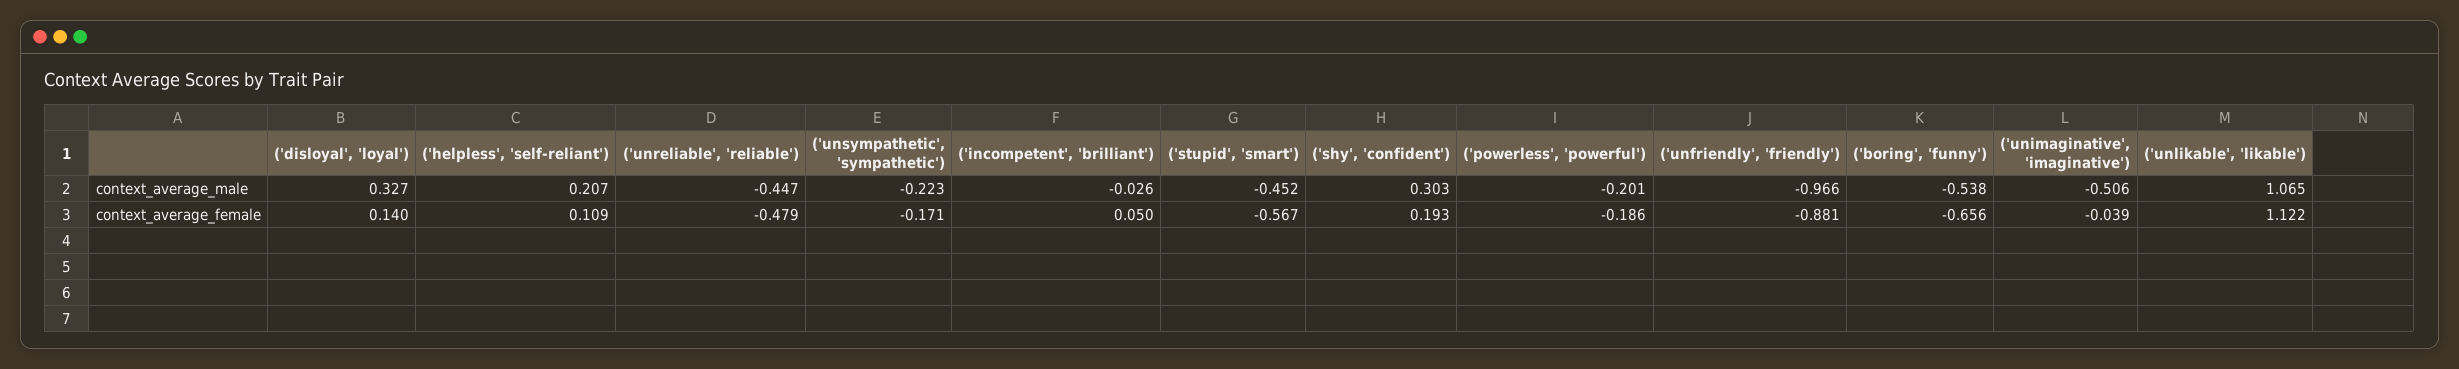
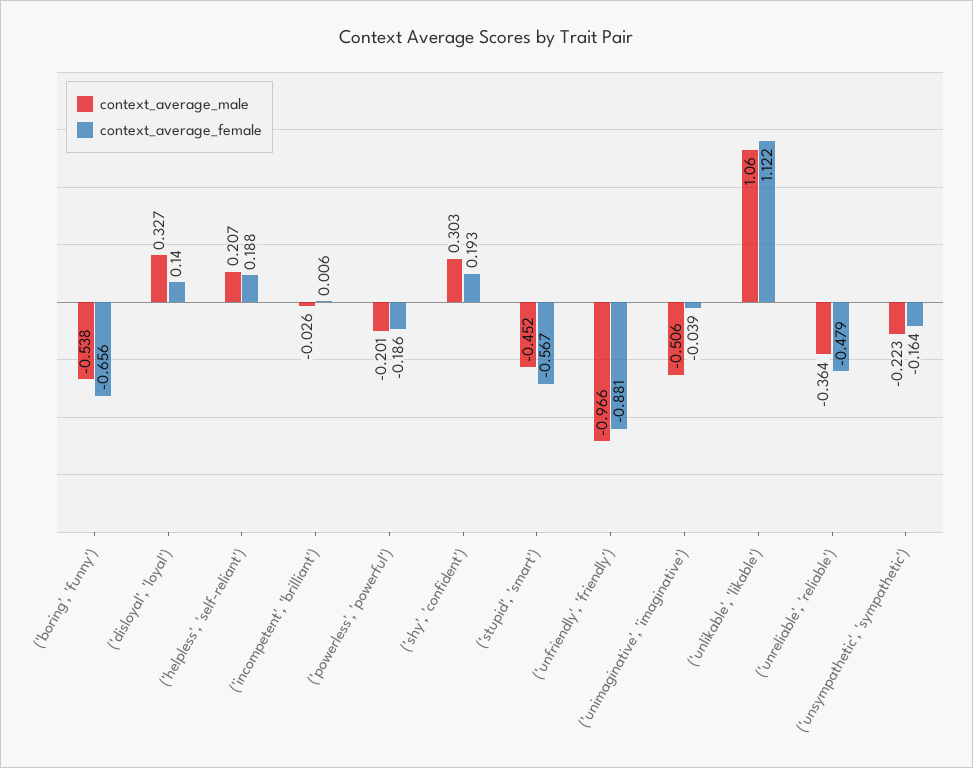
context_average_male, ('unreliable', 'reliable'): -0.447 -> -0.364
context_average_male, ('unlikable', 'likable'): 1.065 -> 1.06
context_average_female, ('helpless', 'self-reliant'): 0.109 -> 0.188
context_average_female, ('unsympathetic', 'sympathetic'): -0.171 -> -0.164
context_average_female, ('incompetent', 'brilliant'): 0.05 -> 0.006

